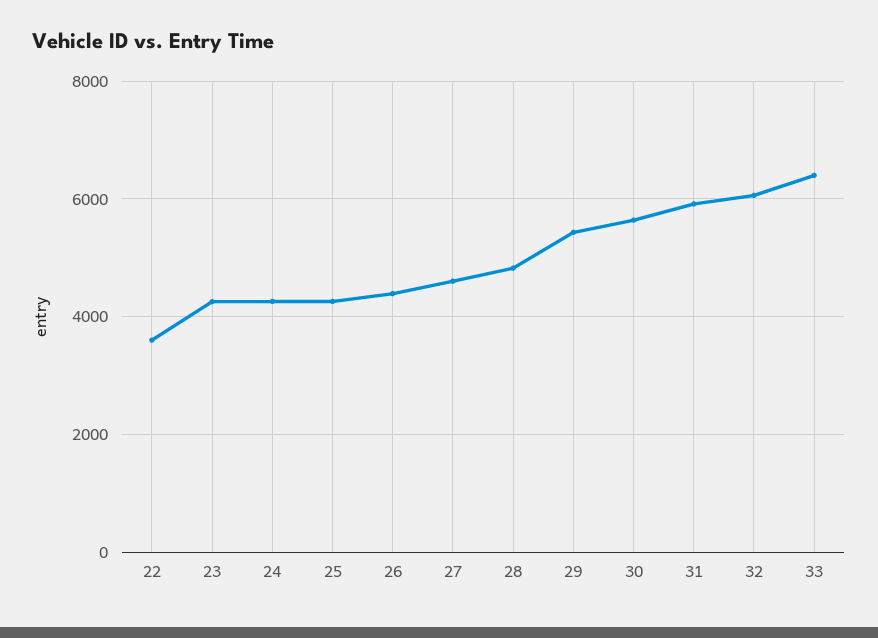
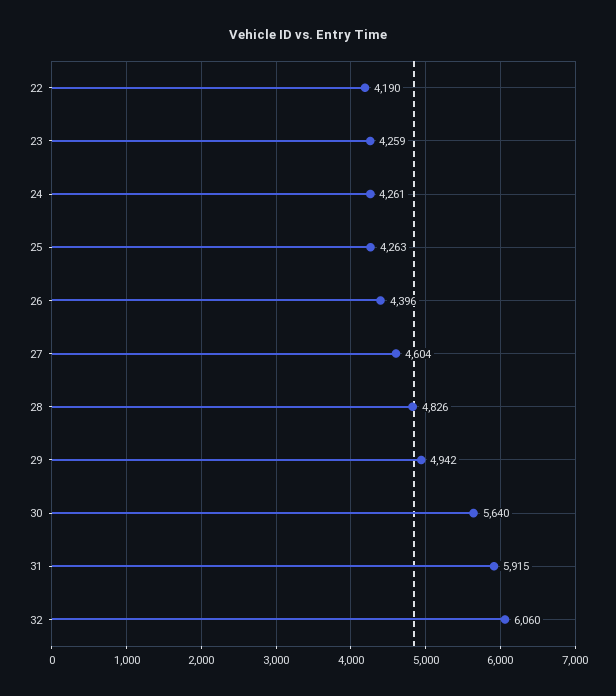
22: 3600 -> 4190
29: 5400 -> 4942
33: 6400 -> none

